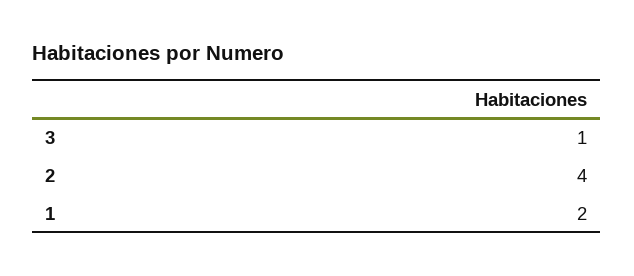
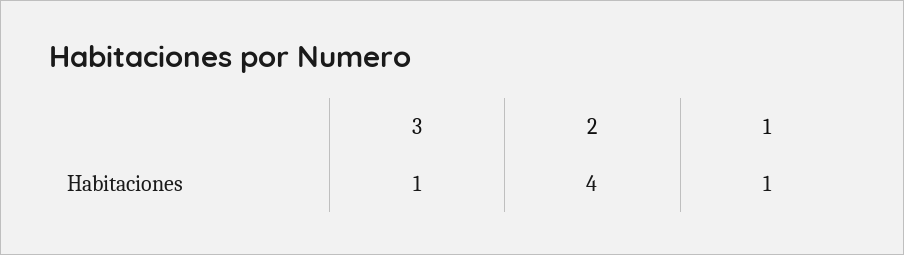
1: 2 -> 1

